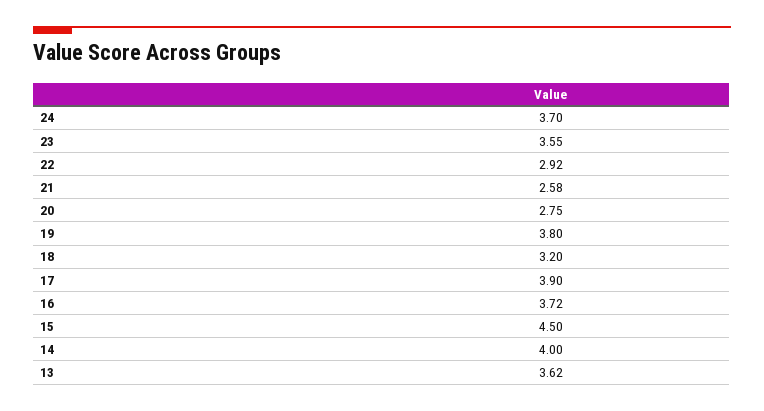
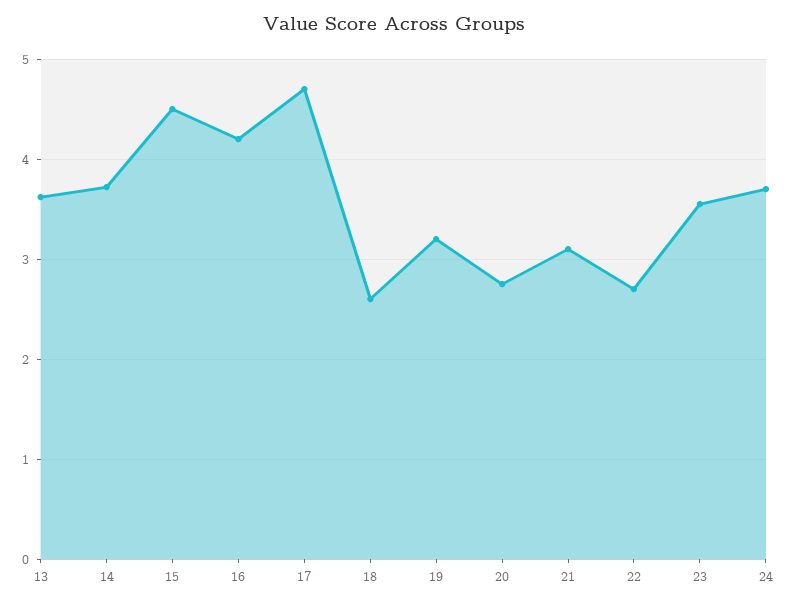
22: 2.92 -> 2.7
21: 2.58 -> 3.1
19: 3.8 -> 3.2
18: 3.2 -> 2.6
17: 3.9 -> 4.7
16: 3.72 -> 4.2
14: 4 -> 3.7

